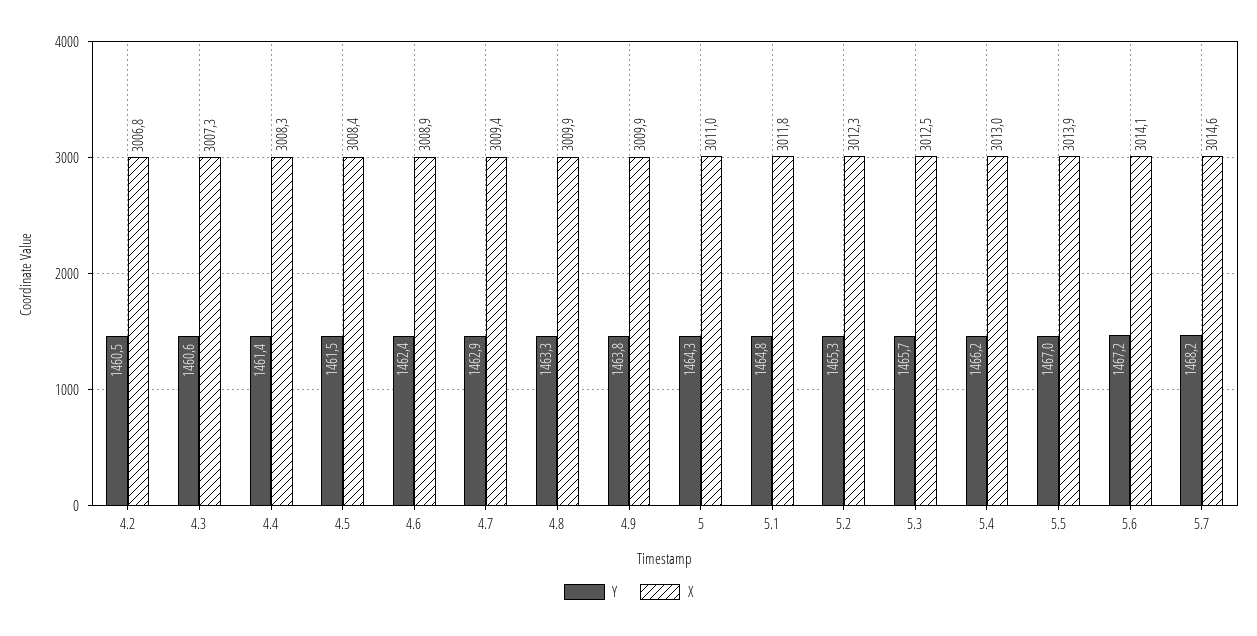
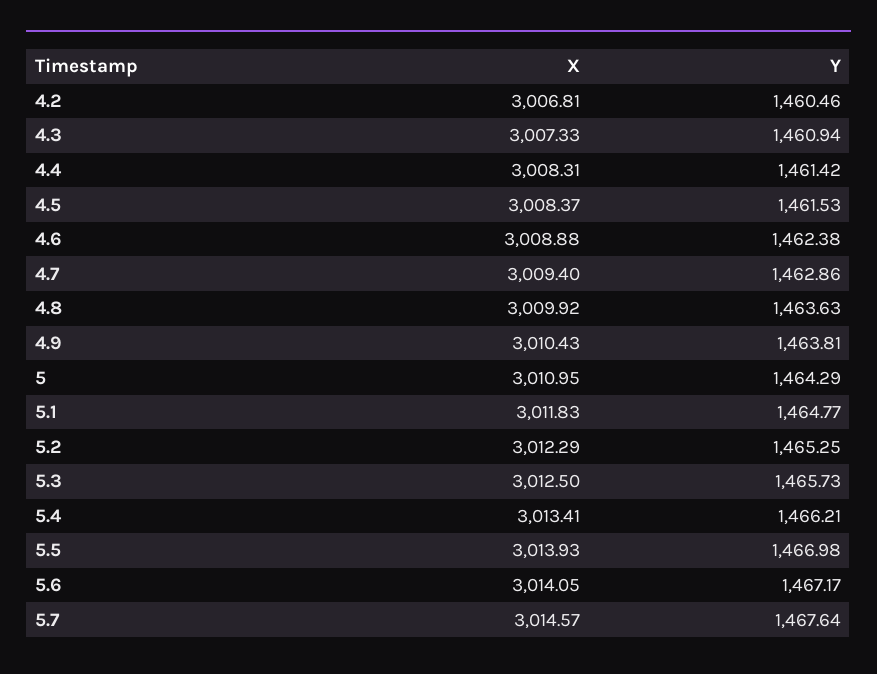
Y, 4.3: 1460.6 -> 1460.94
Y, 4.8: 1463.3 -> 1463.63
X, 4.9: 3009.9 -> 3010.43
X, 5.4: 3013 -> 3013.41
Y, 5.7: 1468.2 -> 1467.64

